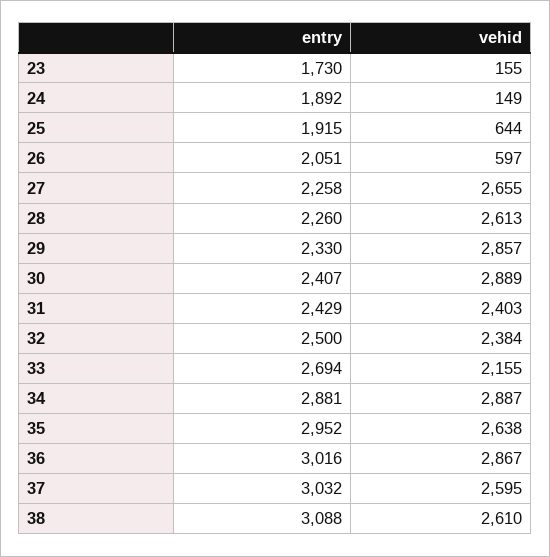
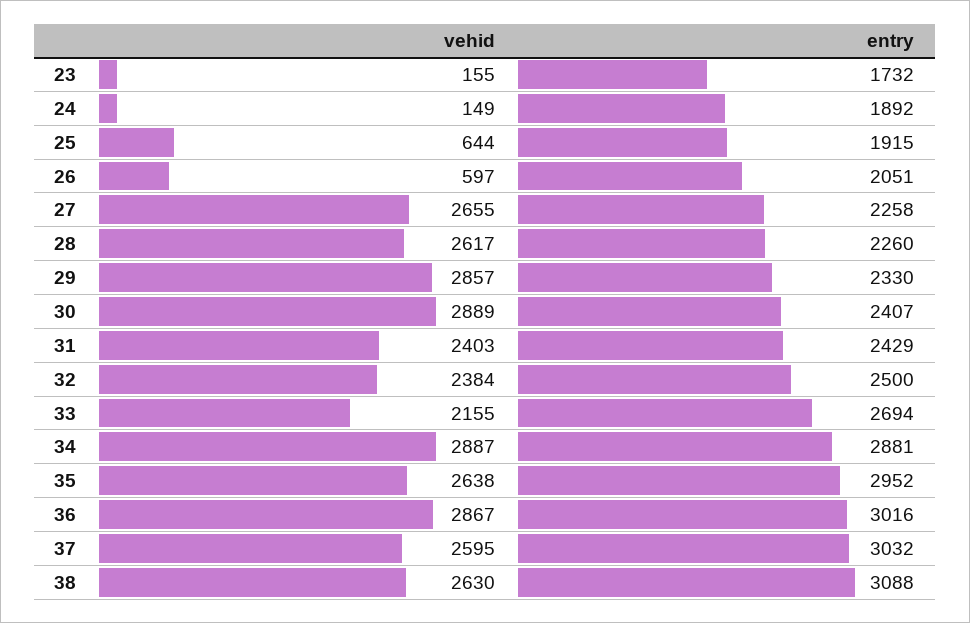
entry, 23: 1730 -> 1732
vehid, 28: 2613 -> 2617
vehid, 38: 2610 -> 2630

